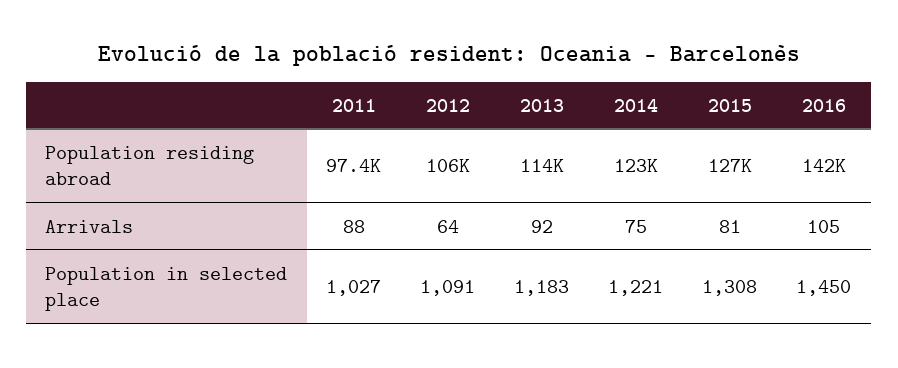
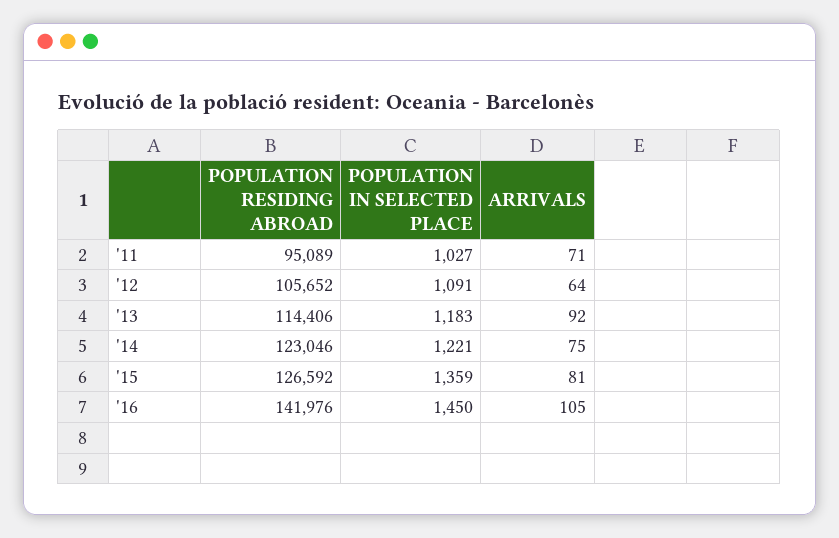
2011, Population residing abroad: 97400 -> 95089
2011, Arrivals: 88 -> 71
2015, Population in selected place: 1308 -> 1359

